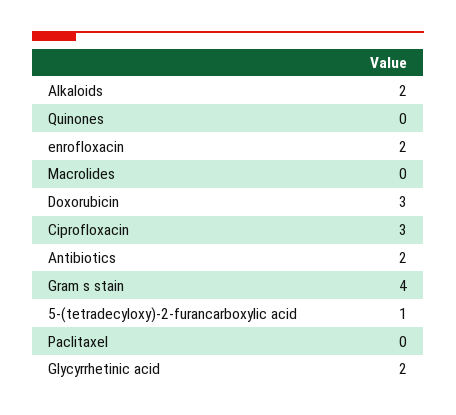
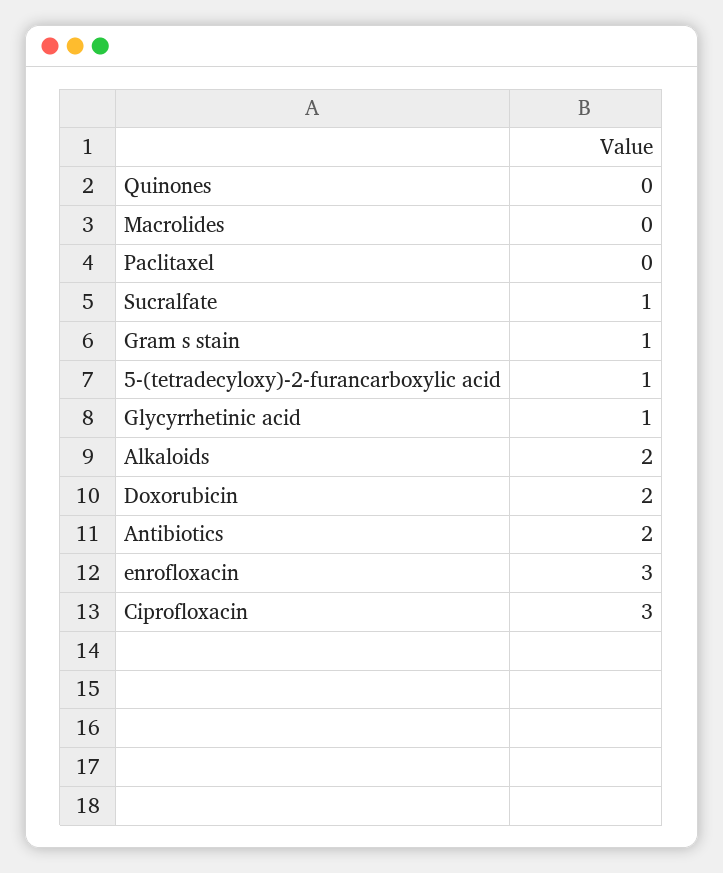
enrofloxacin: 2 -> 3
Doxorubicin: 3 -> 2
Gram s stain: 4 -> 1
Glycyrrhetinic acid: 2 -> 1
Sucralfate: none -> 1

